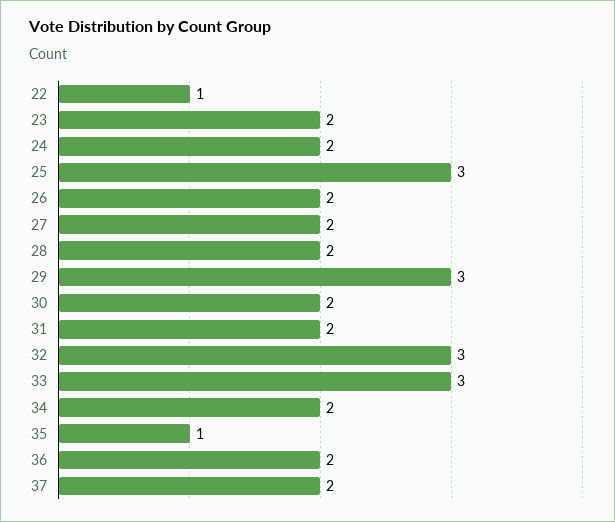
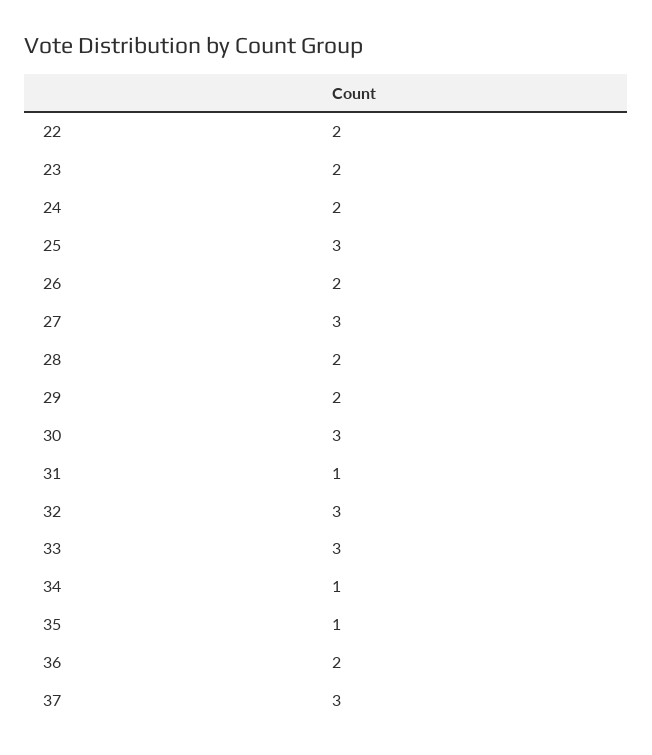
22: 1 -> 2
27: 2 -> 3
29: 3 -> 2
30: 2 -> 3
31: 2 -> 1
34: 2 -> 1
37: 2 -> 3

